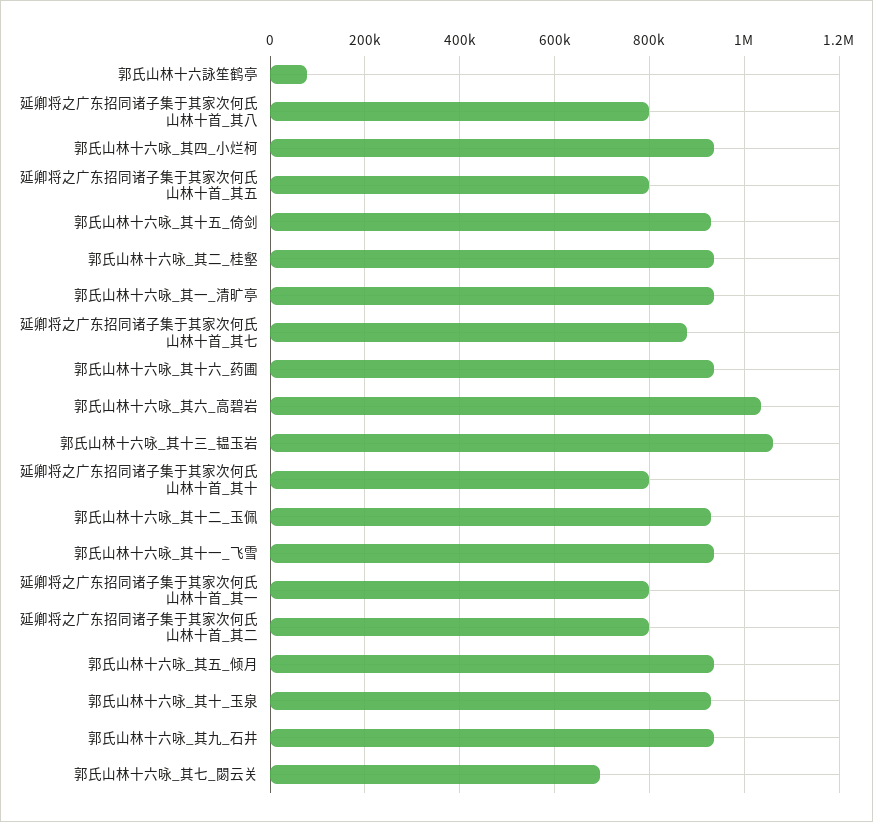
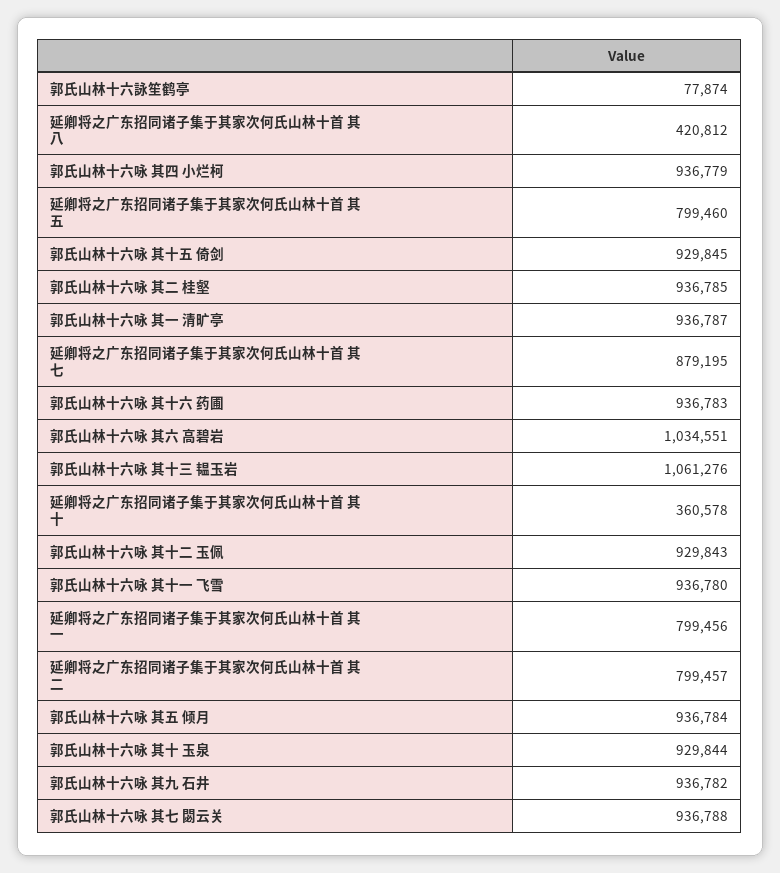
延卿将之广东招同诸子集于其家次何氏山林十首_其八: 800000 -> 420812
延卿将之广东招同诸子集于其家次何氏山林十首_其十: 800000 -> 360578
郭氏山林十六咏_其七_閟云关: 700000 -> 936788

